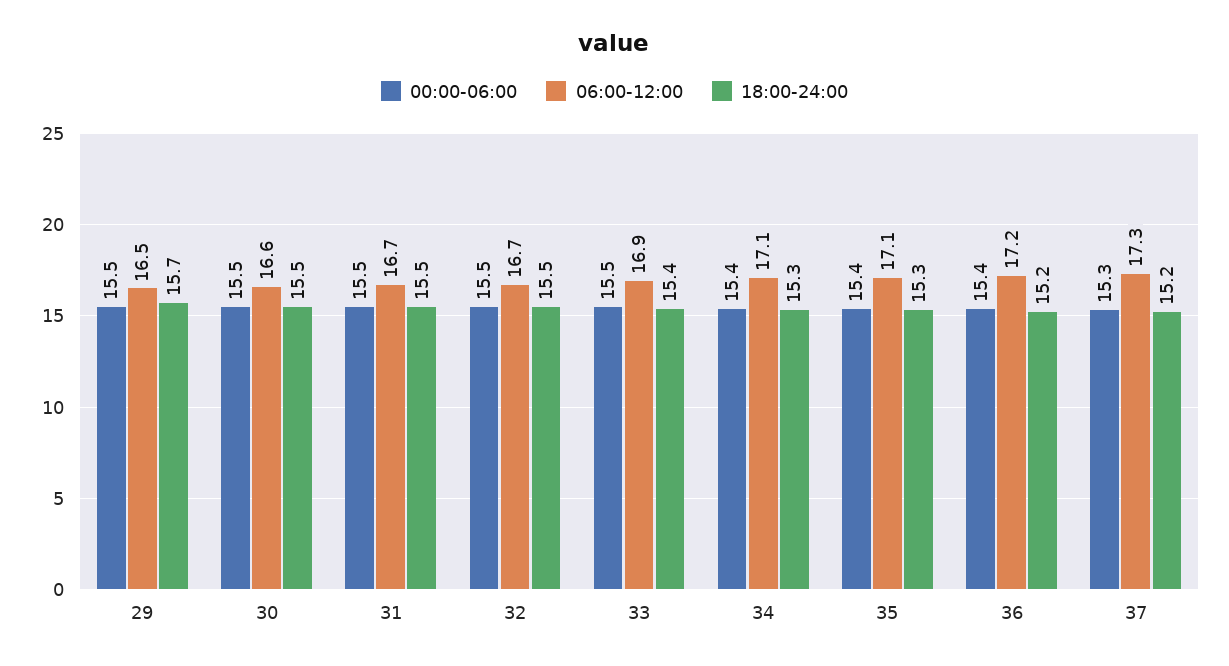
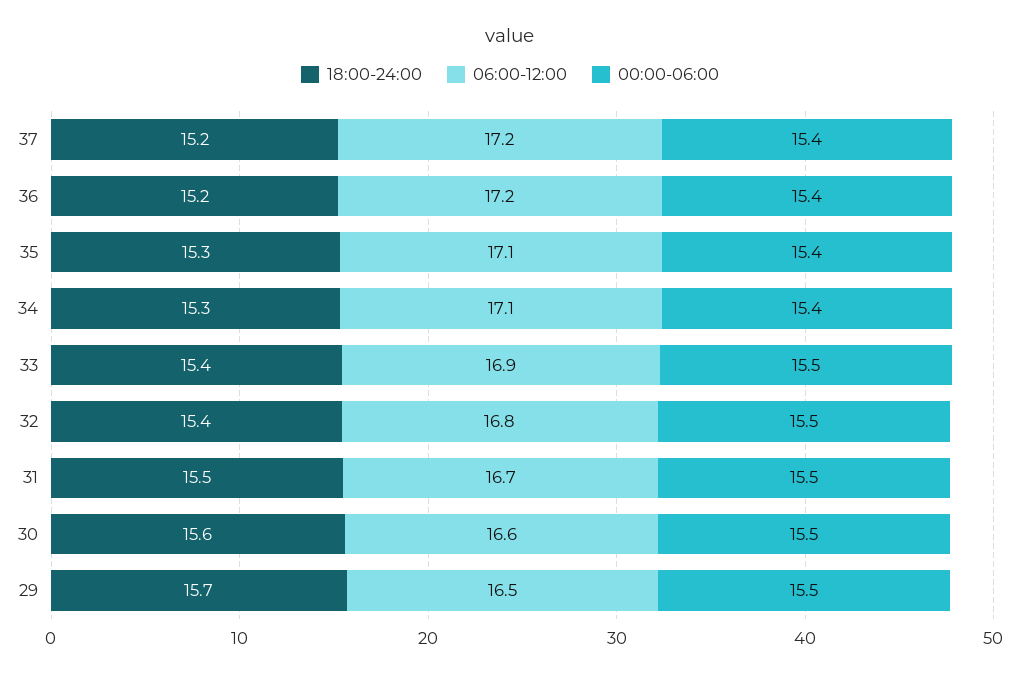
18:00-24:00, 30: 15.5 -> 15.6
06:00-12:00, 32: 16.7 -> 16.8
18:00-24:00, 32: 15.5 -> 15.4
00:00-06:00, 37: 15.3 -> 15.4
06:00-12:00, 37: 17.3 -> 17.2

